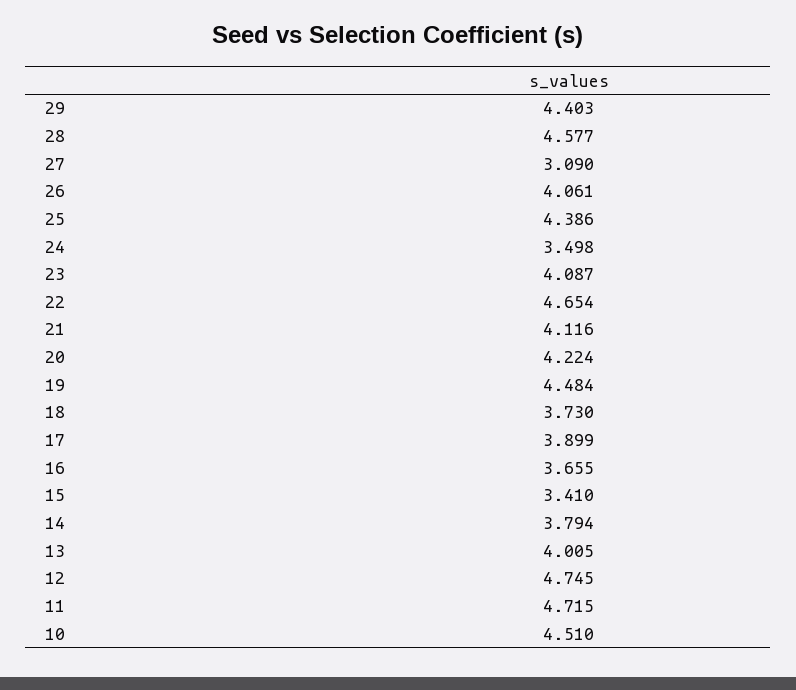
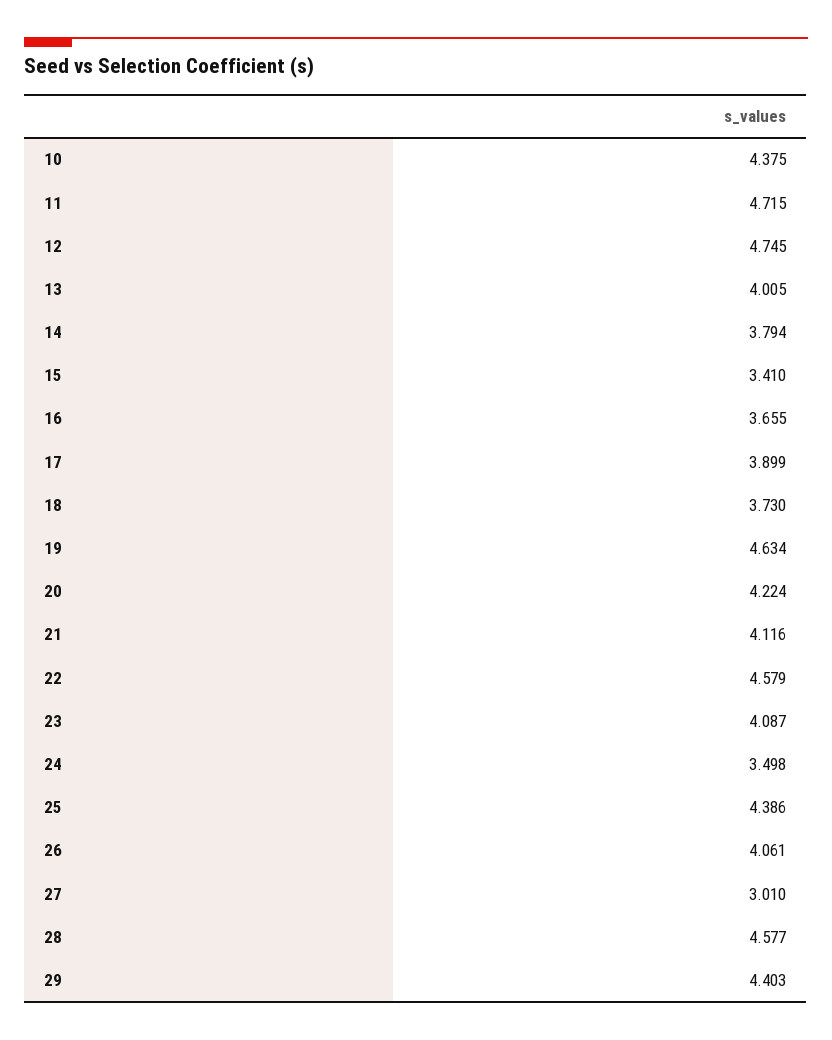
27: 3.09 -> 3.01
22: 4.654 -> 4.579
19: 4.484 -> 4.634
10: 4.51 -> 4.375

